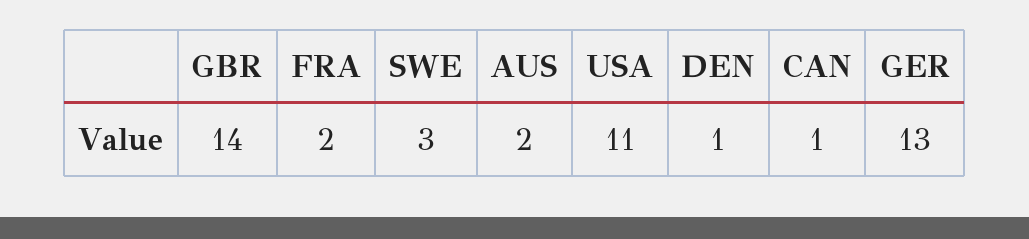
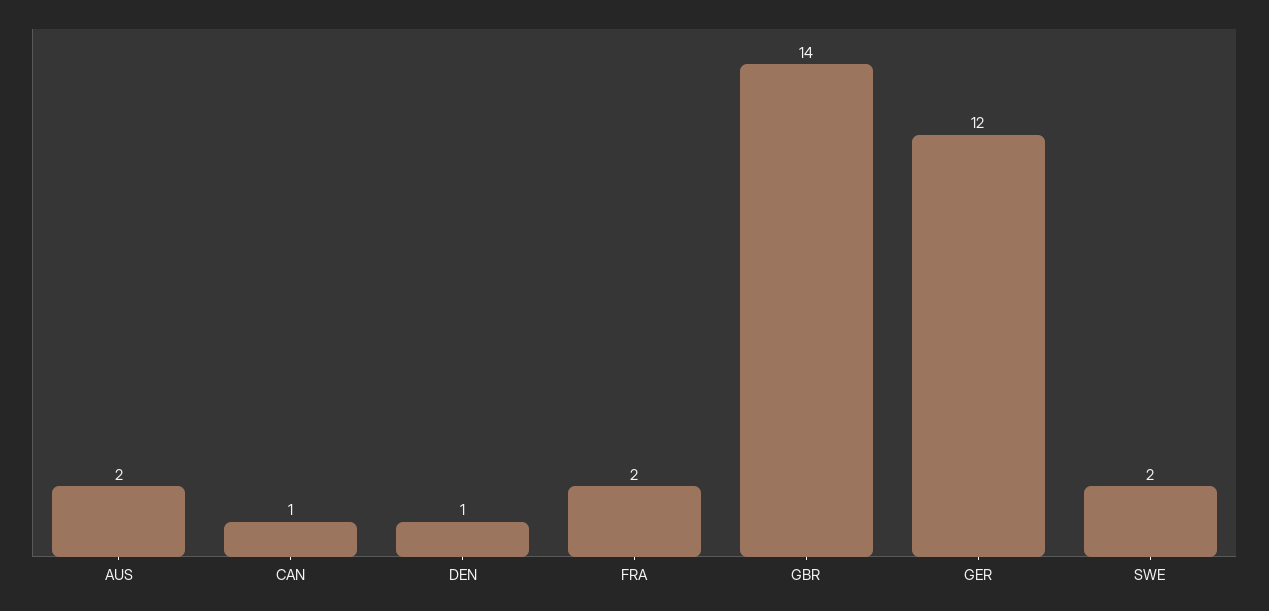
SWE: 3 -> 2
USA: 11 -> none
GER: 13 -> 12

